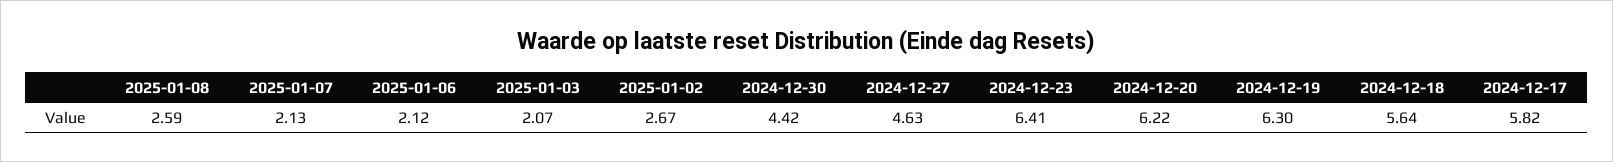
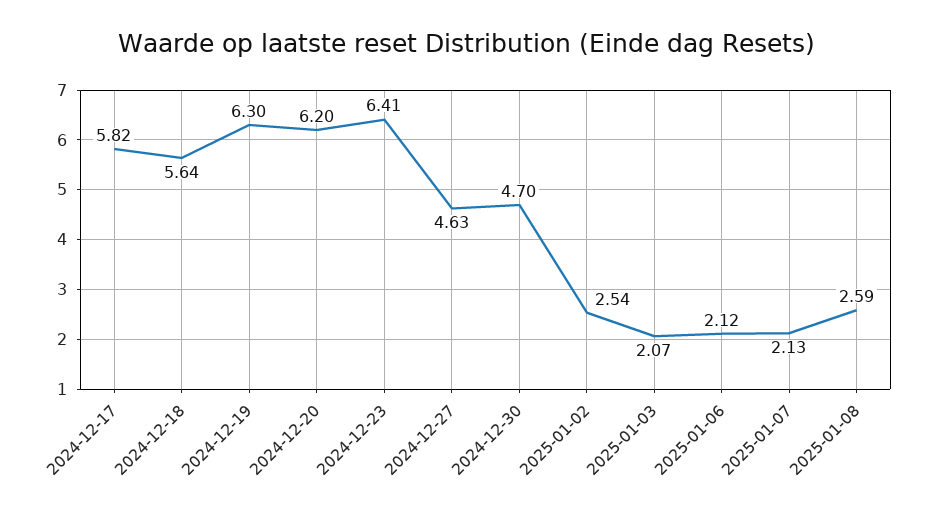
2025-01-02: 2.67 -> 2.54
2024-12-30: 4.42 -> 4.7
2024-12-20: 6.22 -> 6.2

